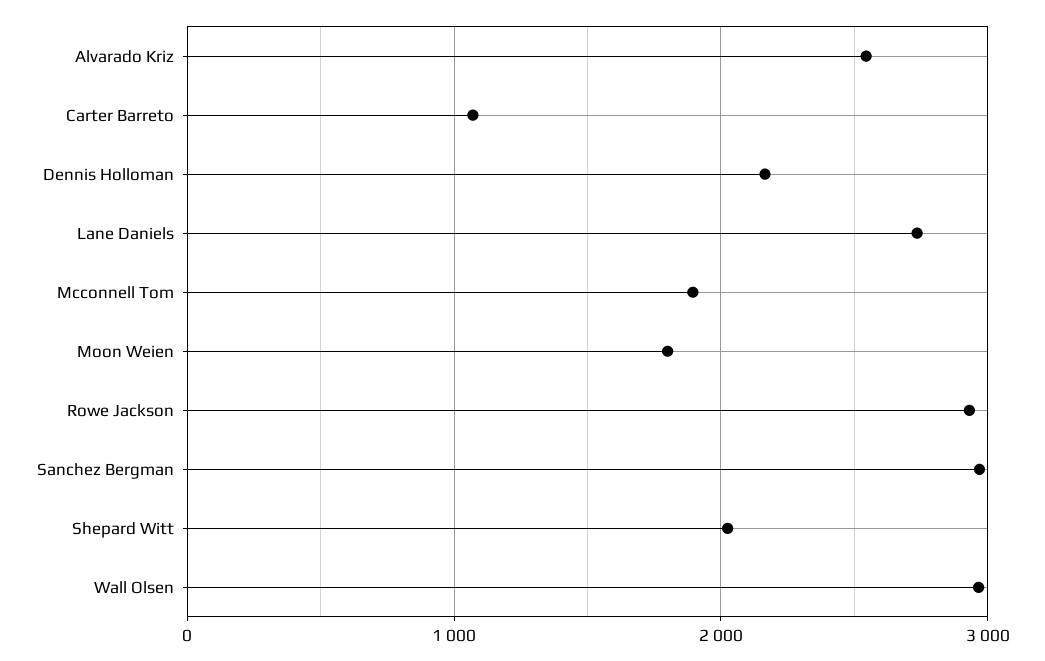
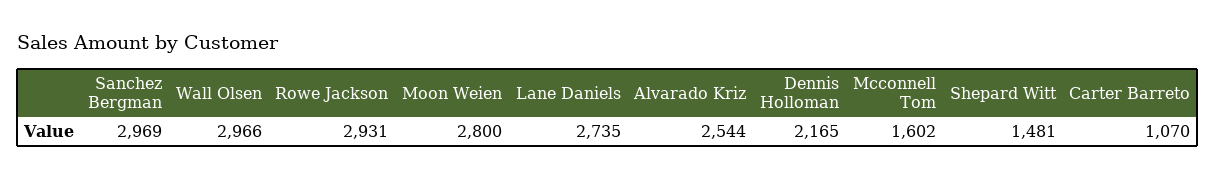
Mcconnell Tom: 1900 -> 1602
Moon Weien: 1800 -> 2800
Shepard Witt: 2000 -> 1481

